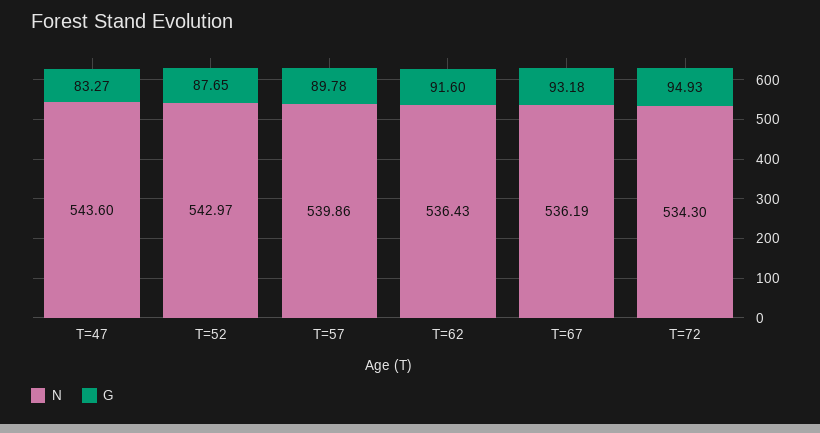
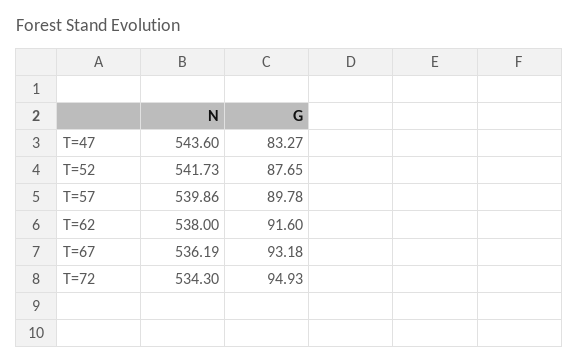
N, T=52: 542.97 -> 541.73
N, T=62: 536.43 -> 538

